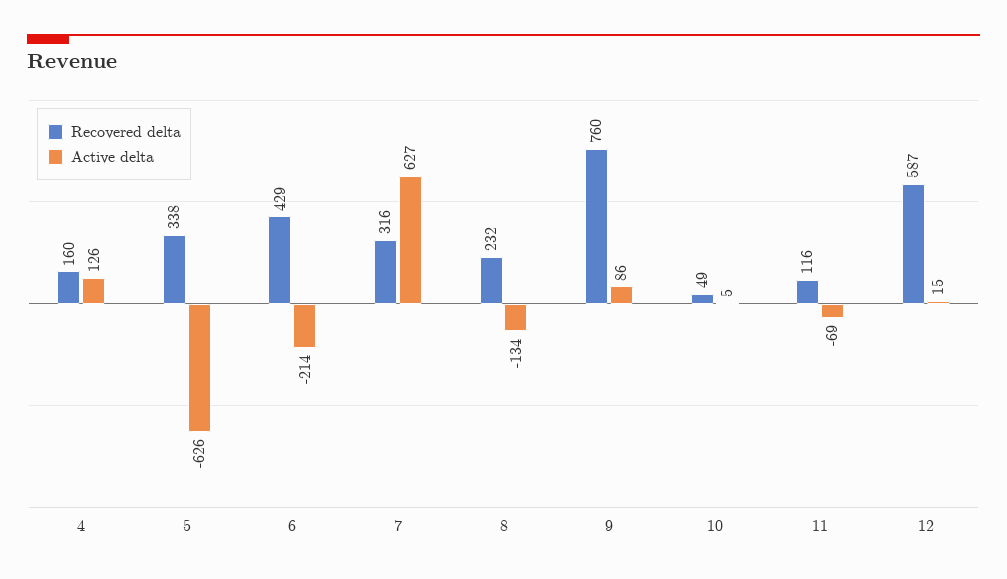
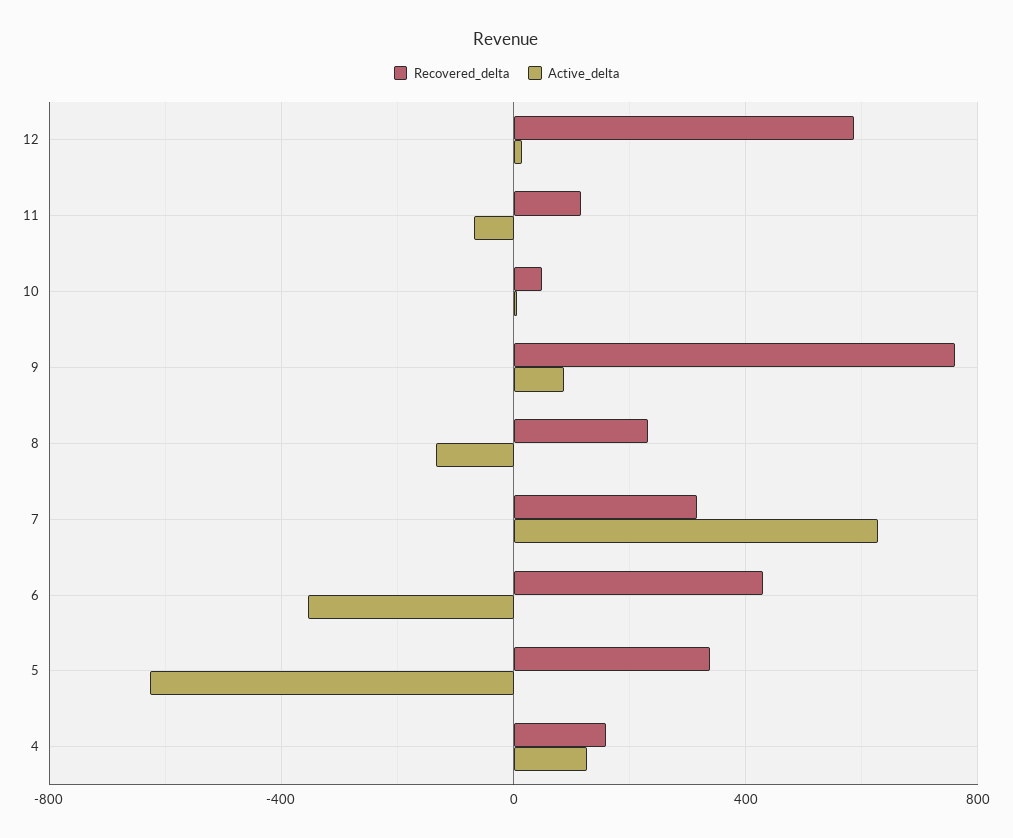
Active delta, 6: -214 -> -350

